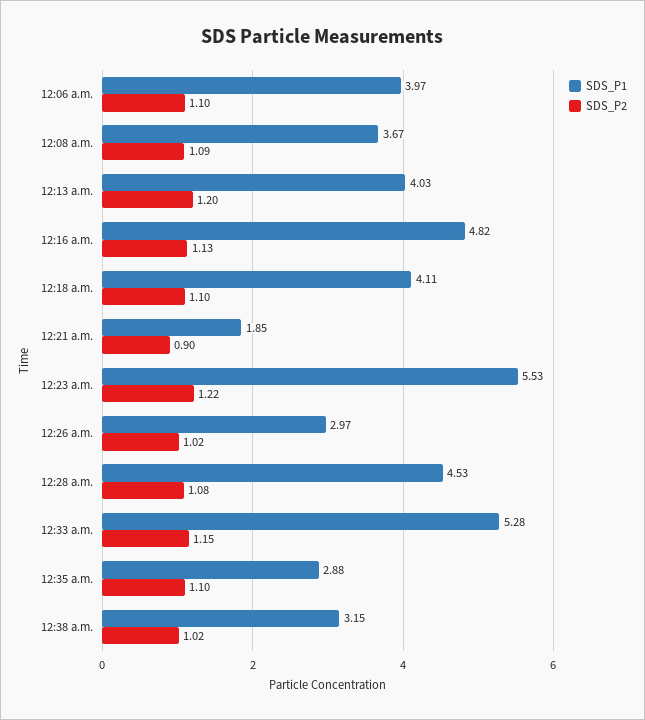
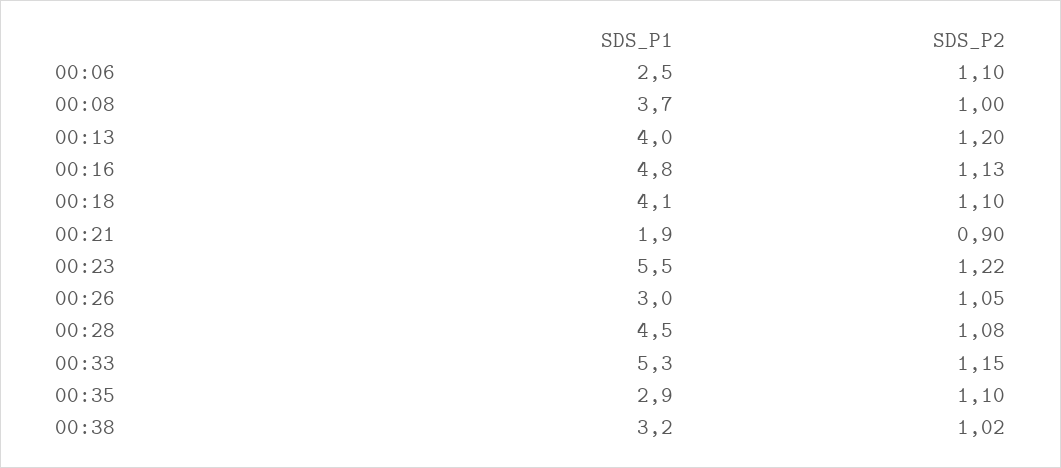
SDS_P1, 12:06 a.m.: 3.97 -> 2.5
SDS_P2, 12:08 a.m.: 1.09 -> 1
SDS_P2, 12:26 a.m.: 1.02 -> 1.05

